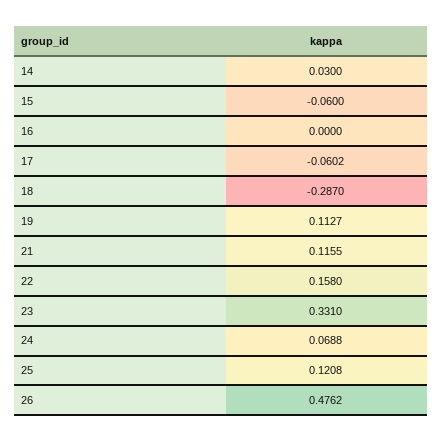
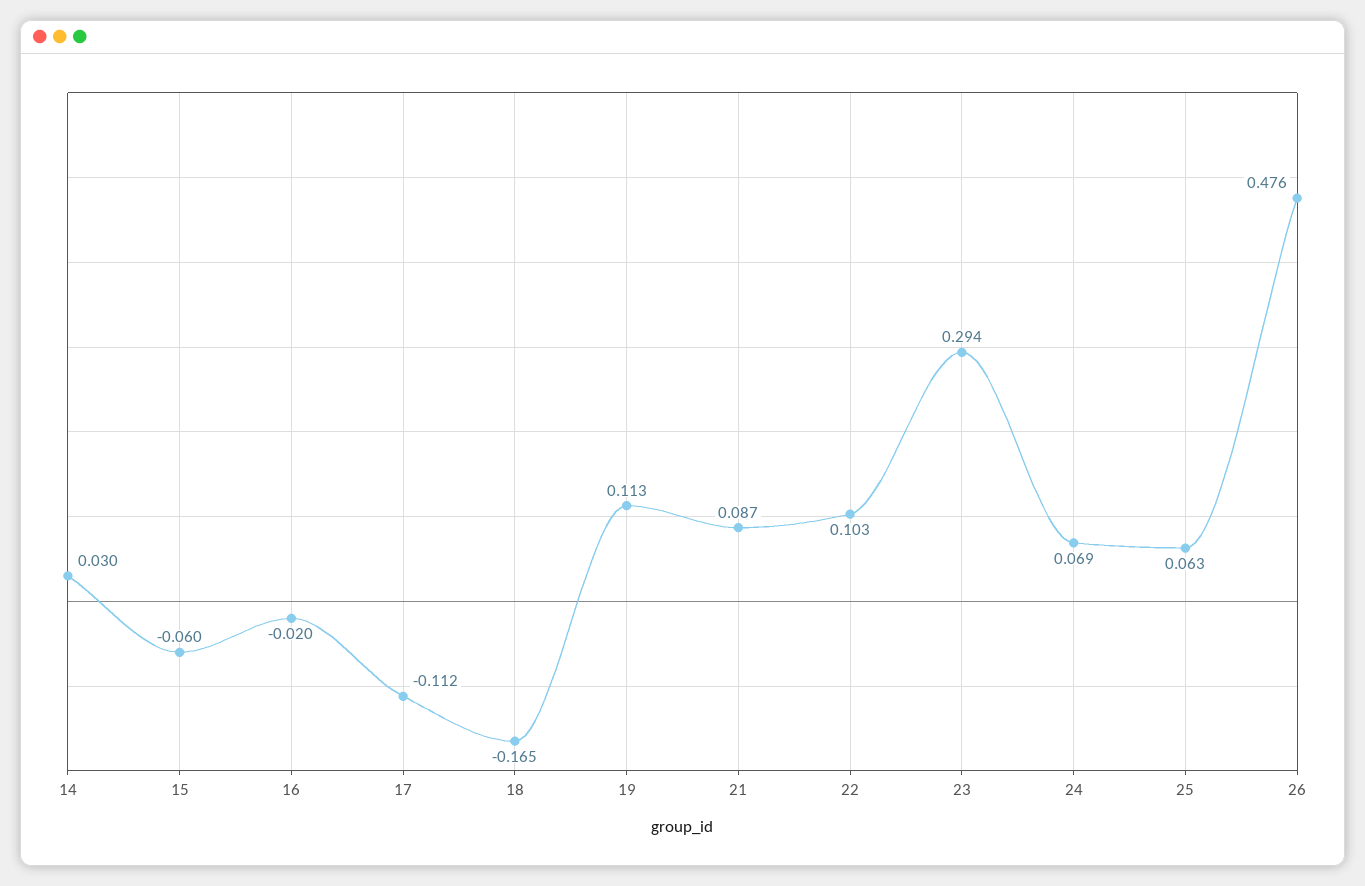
16: 0 -> -0.02
17: -0.0602 -> -0.112
18: -0.287 -> -0.165
21: 0.1155 -> 0.087
22: 0.158 -> 0.103
23: 0.331 -> 0.294
25: 0.1208 -> 0.063

